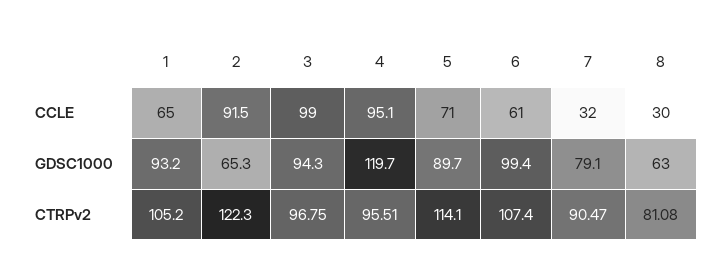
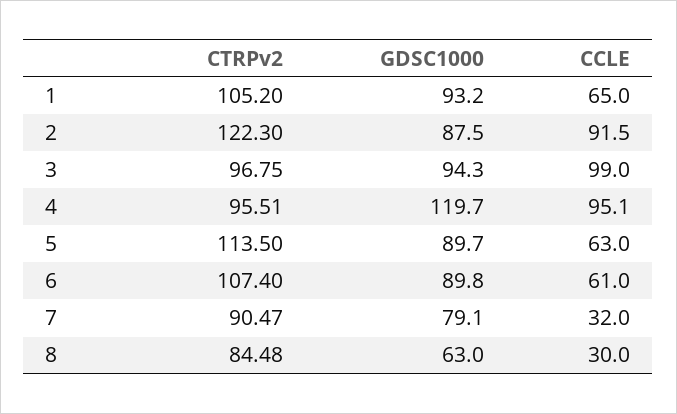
5, CCLE: 71 -> 63
2, GDSC1000: 65.3 -> 87.5
6, GDSC1000: 99.4 -> 89.8
5, CTRPv2: 114.1 -> 113.5
8, CTRPv2: 81.08 -> 84.48

